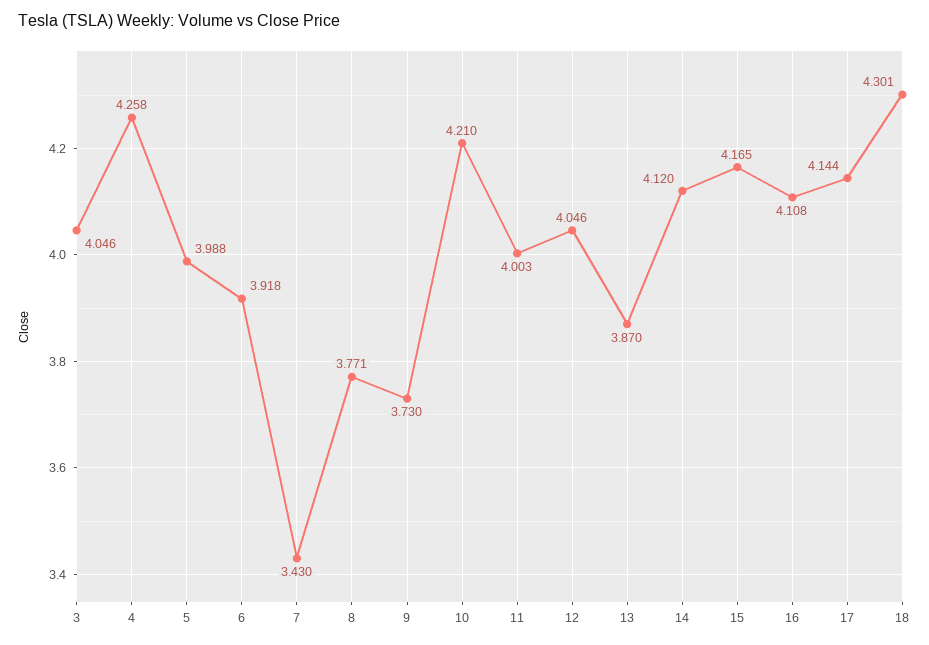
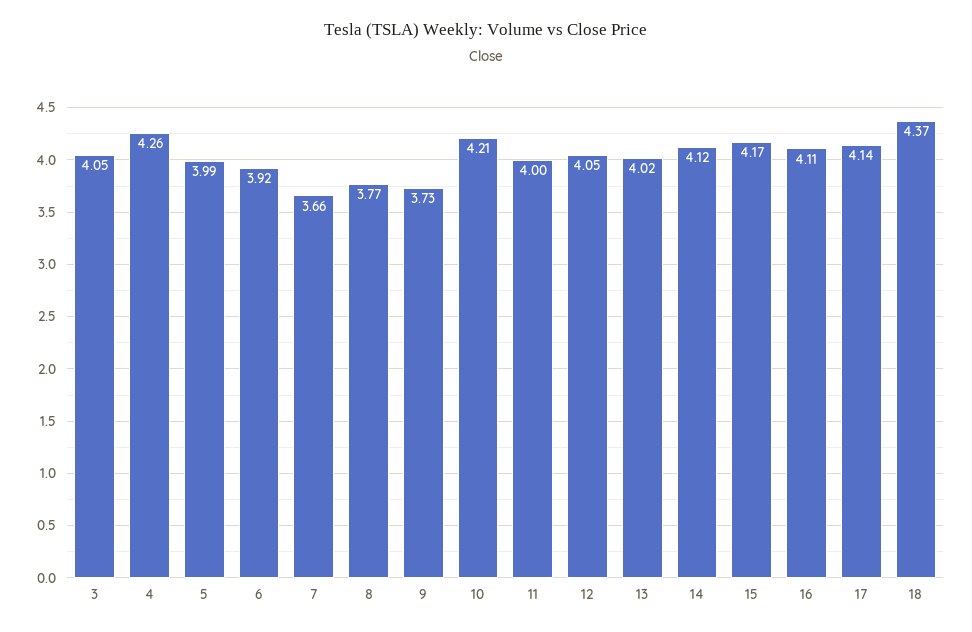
7: 3.43 -> 3.66
13: 3.87 -> 4.02
18: 4.301 -> 4.37

